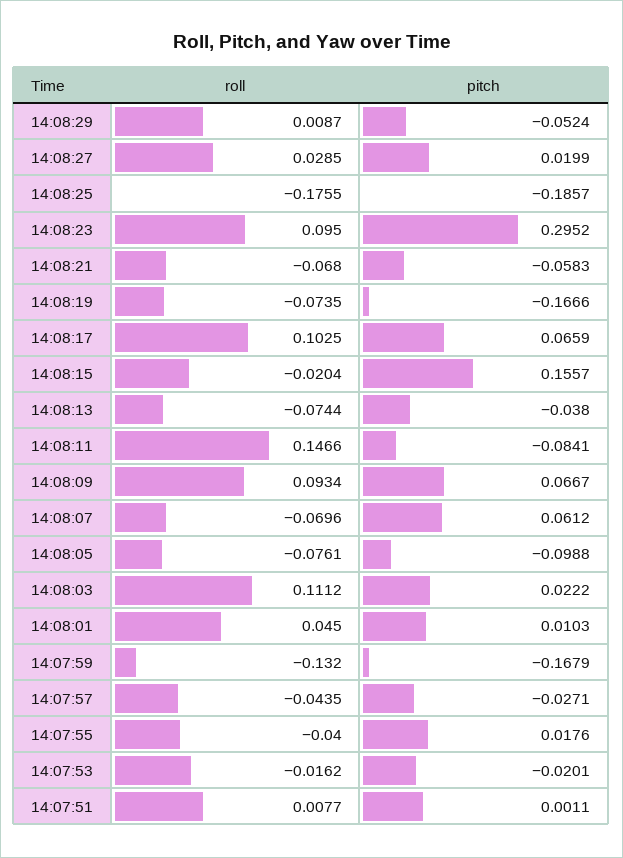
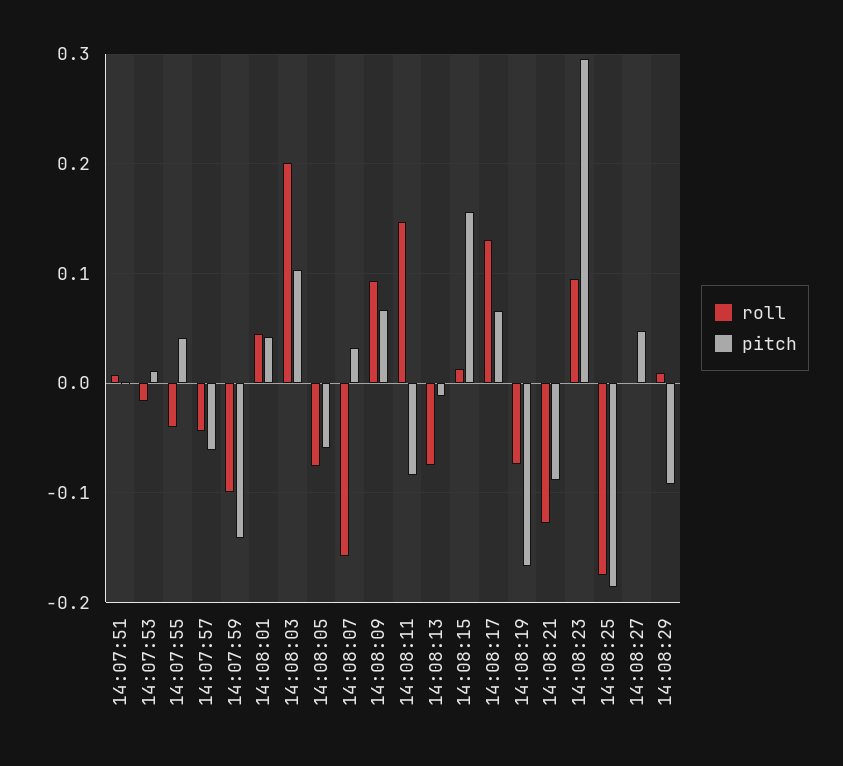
pitch, 14:08:29: -0.0524 -> -0.09
roll, 14:08:27: 0.0285 -> 0
pitch, 14:08:27: 0.0199 -> 0.05
roll, 14:08:21: -0.068 -> -0.13
pitch, 14:08:21: -0.0583 -> -0.09
roll, 14:08:17: 0.1025 -> 0.13
roll, 14:08:15: -0.0204 -> 0.01
pitch, 14:08:13: -0.038 -> -0.01
roll, 14:08:07: -0.0696 -> -0.16
pitch, 14:08:07: 0.0612 -> 0.03
pitch, 14:08:05: -0.0988 -> -0.06
roll, 14:08:03: 0.1112 -> 0.2
pitch, 14:08:03: 0.0222 -> 0.1
pitch, 14:08:01: 0.0103 -> 0.04
roll, 14:07:59: -0.132 -> -0.1
pitch, 14:07:59: -0.1679 -> -0.14
pitch, 14:07:57: -0.0271 -> -0.06
pitch, 14:07:55: 0.0176 -> 0.04
pitch, 14:07:53: -0.0201 -> 0.01

